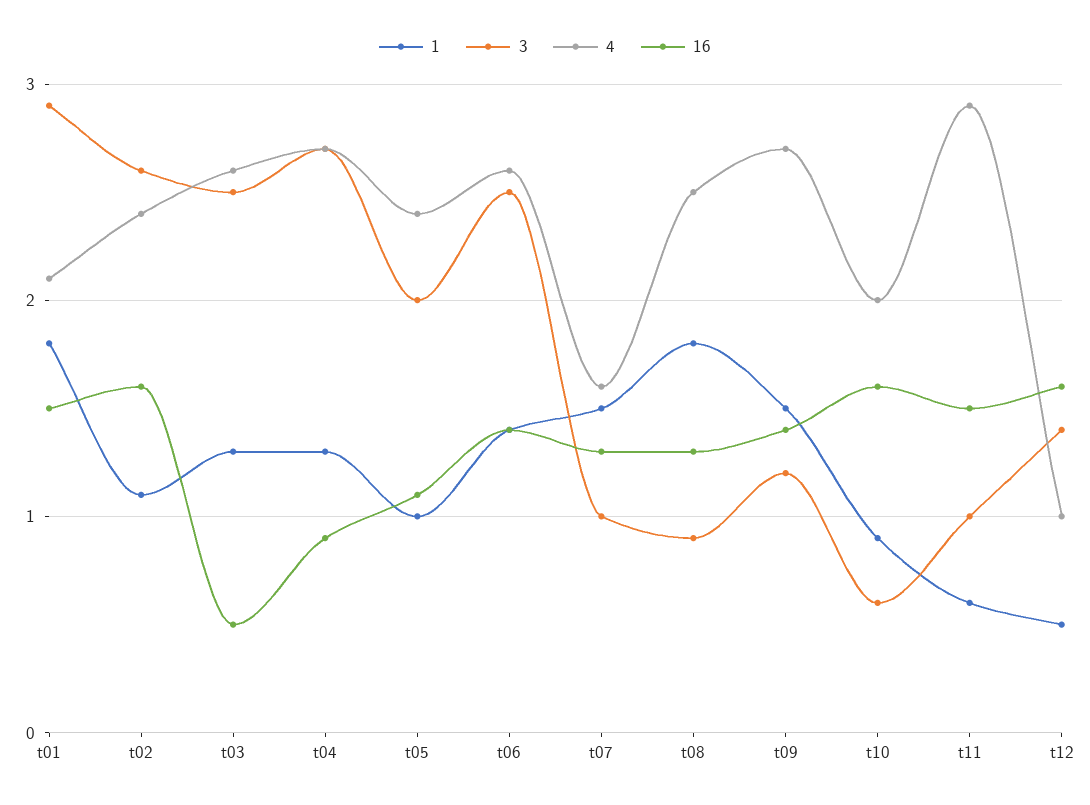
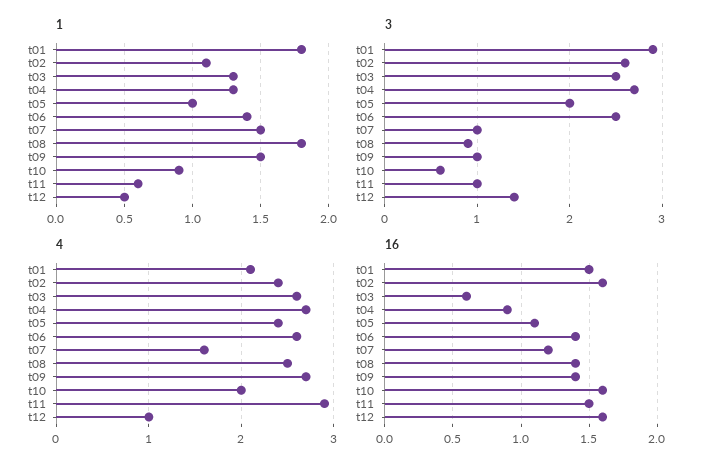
16, t03: 0.5 -> 0.6
16, t07: 1.3 -> 1.2
16, t08: 1.3 -> 1.4
3, t09: 1.2 -> 1

